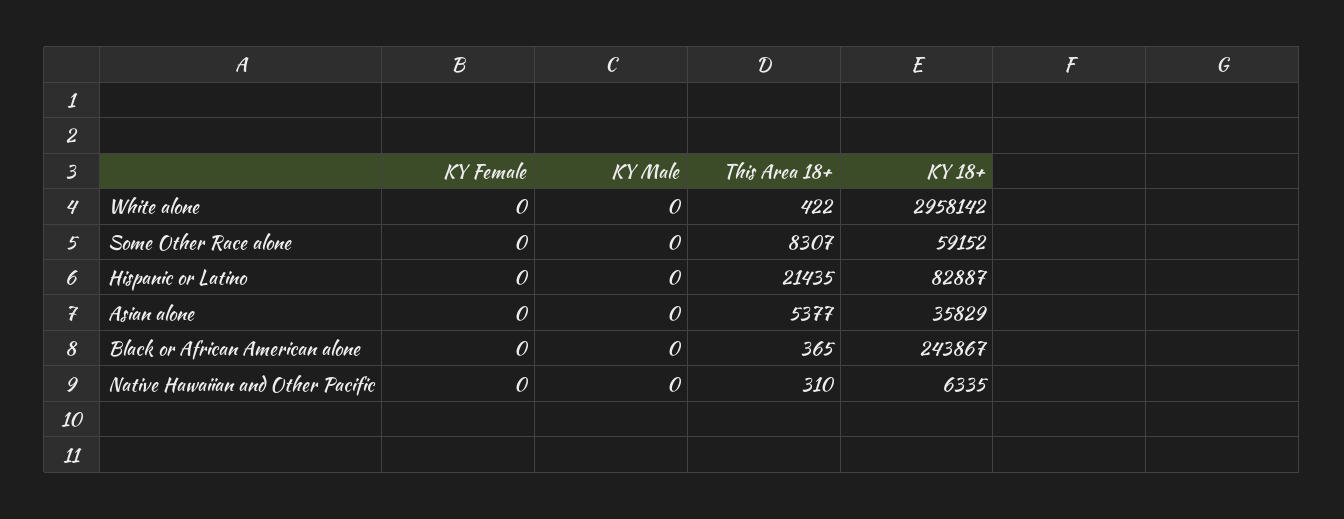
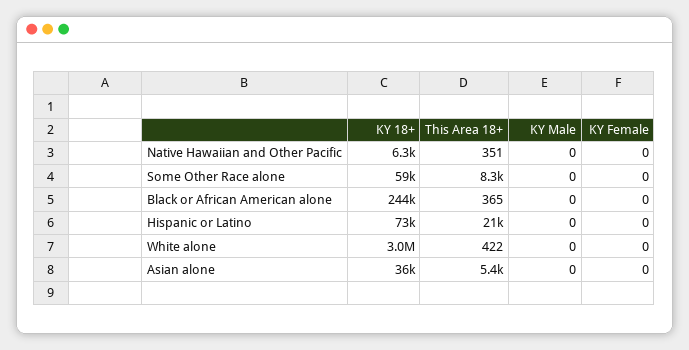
KY 18+, Hispanic or Latino: 82887 -> 73000
This Area 18+, Native Hawaiian and Other Pacific: 310 -> 351

